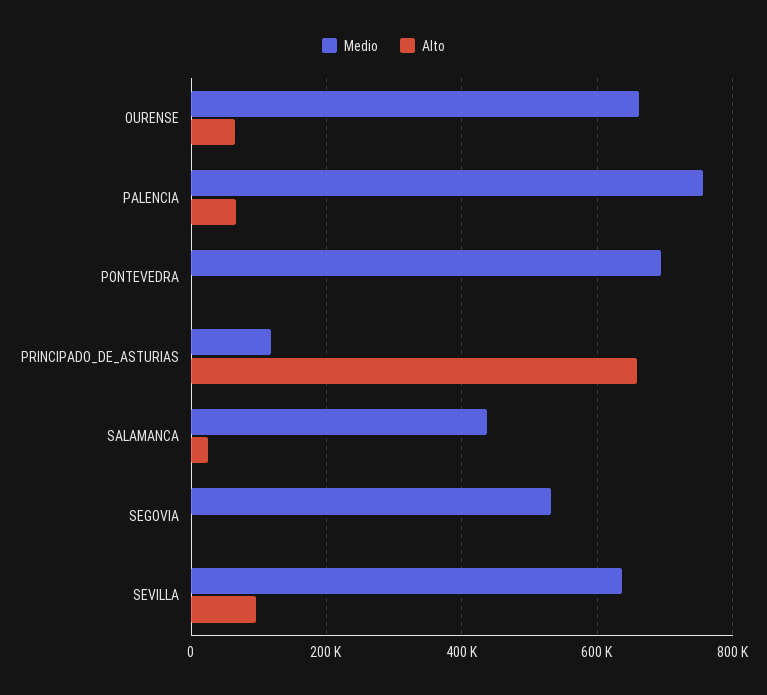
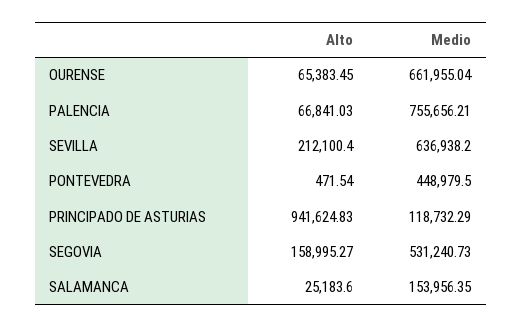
Medio, PONTEVEDRA: 700000 -> 448979.5
Alto, PRINCIPADO_DE_ASTURIAS: 660000 -> 941624.83
Medio, SALAMANCA: 440000 -> 153956.35
Alto, SEGOVIA: 0 -> 158995.27
Alto, SEVILLA: 100000 -> 212100.4

